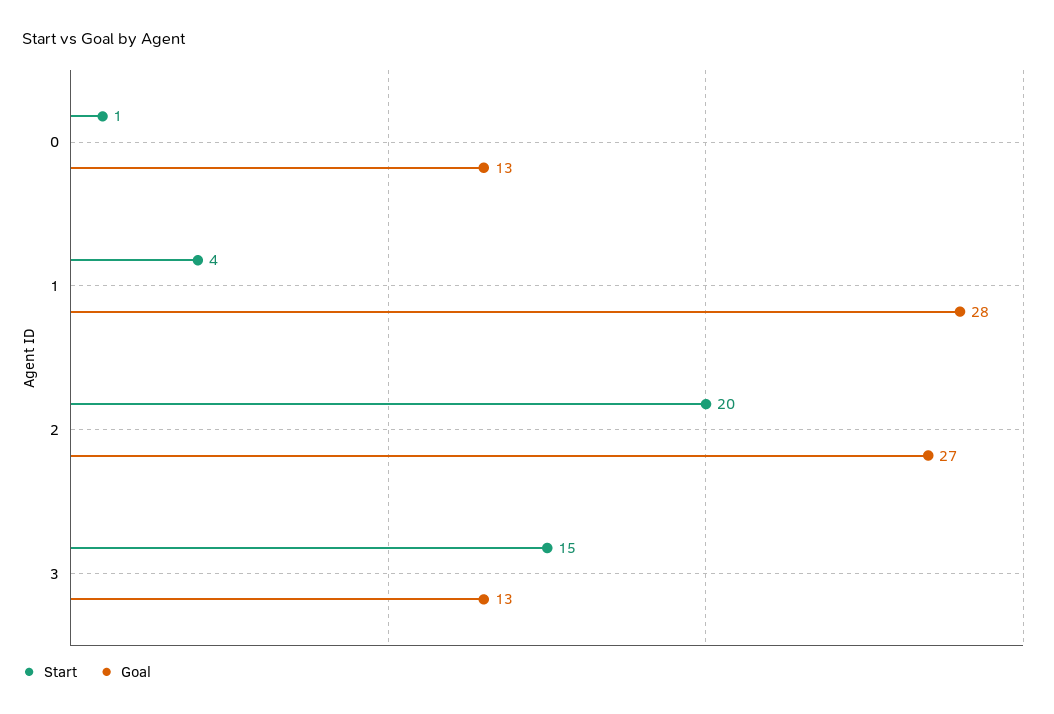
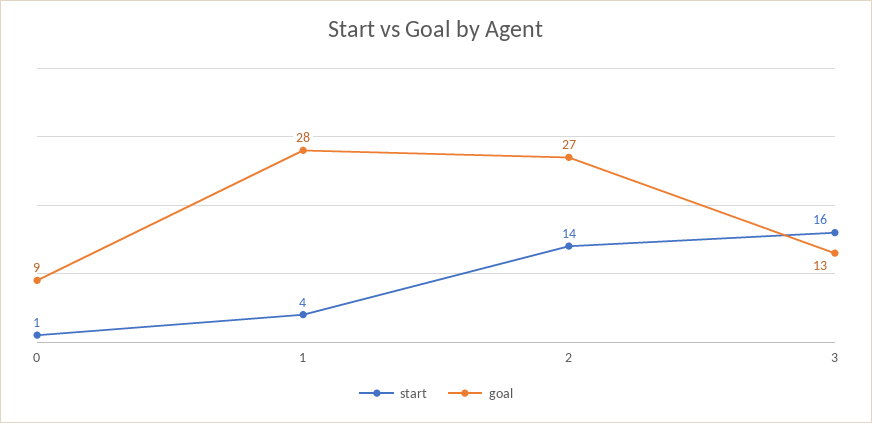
Goal, 0: 13 -> 9
Start, 2: 20 -> 14
Start, 3: 15 -> 16

